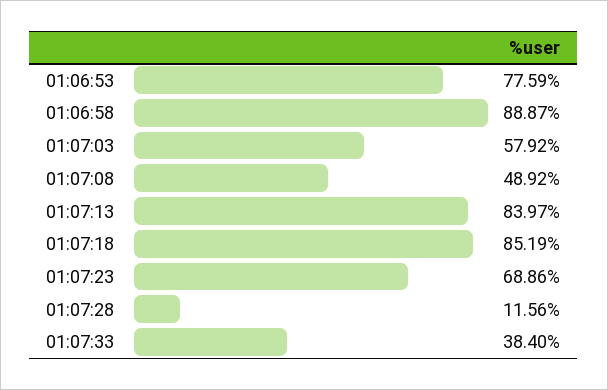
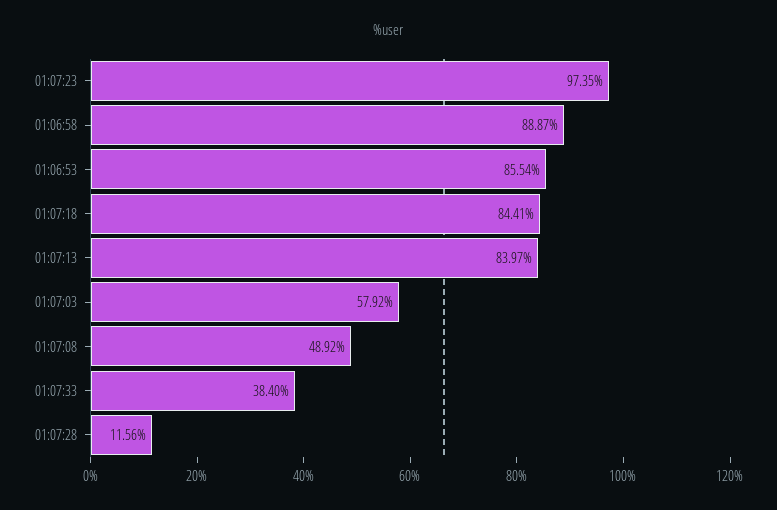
01:06:53: 77.59 -> 85.54
01:07:18: 85.19 -> 84.41
01:07:23: 68.86 -> 97.35

